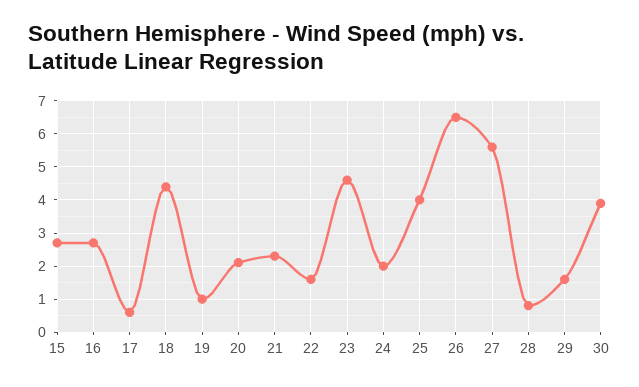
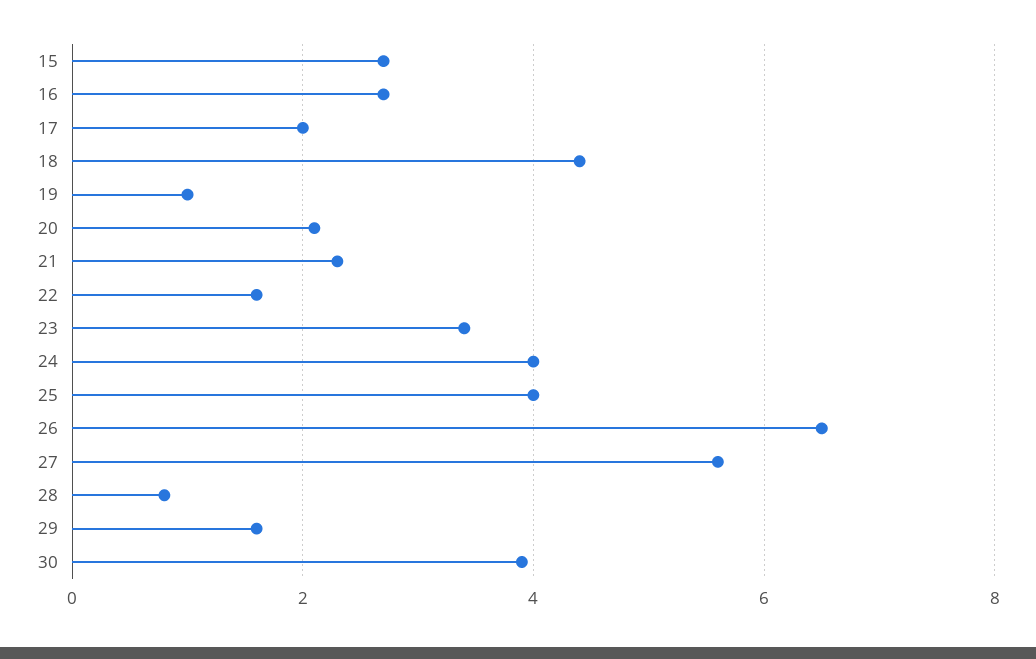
17: 0.5 -> 2
23: 4.5 -> 3.5
24: 2 -> 4

